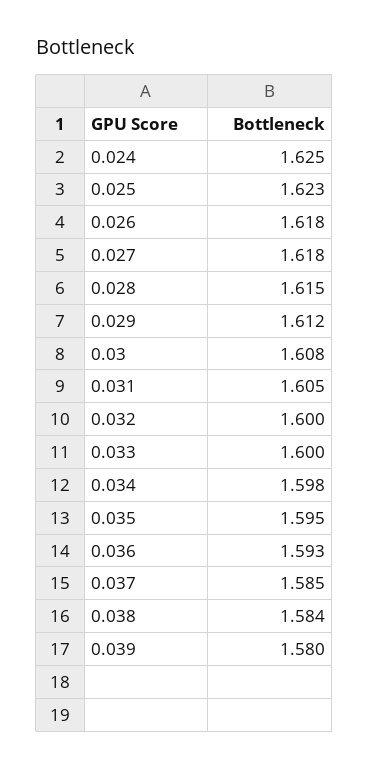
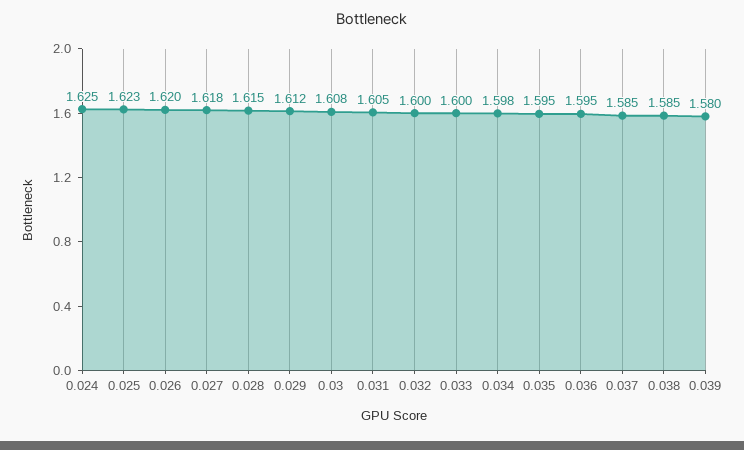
0.026: 1.618 -> 1.62
0.036: 1.593 -> 1.595
0.038: 1.584 -> 1.585

